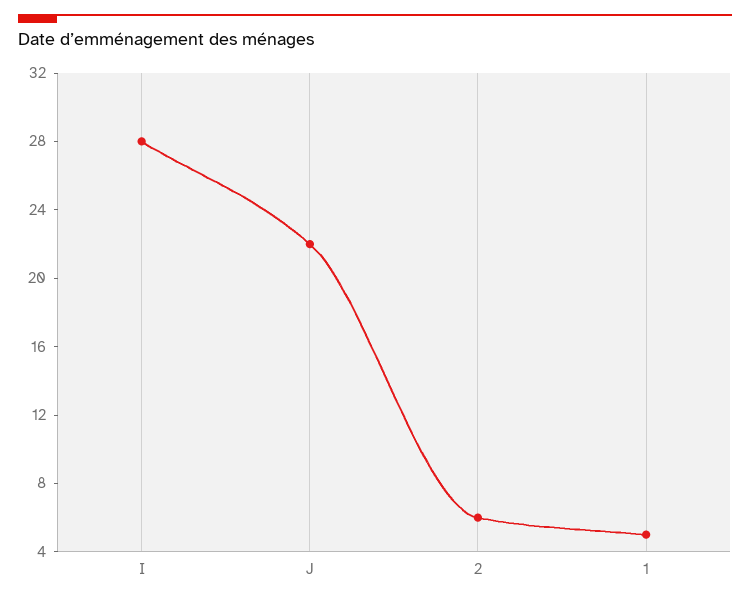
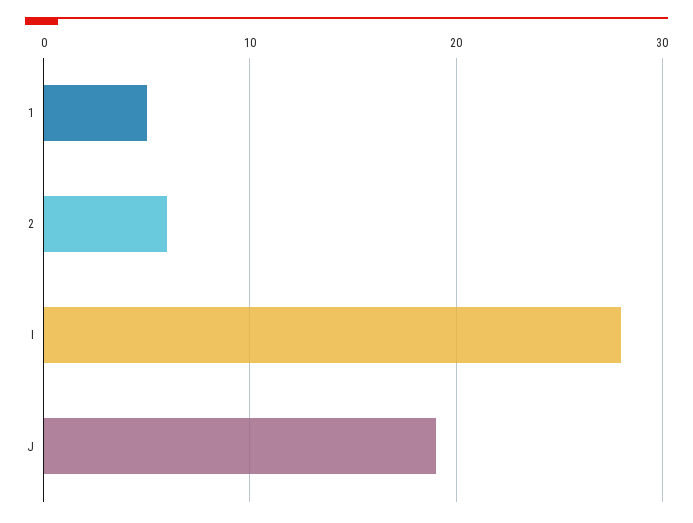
J: 22 -> 19

